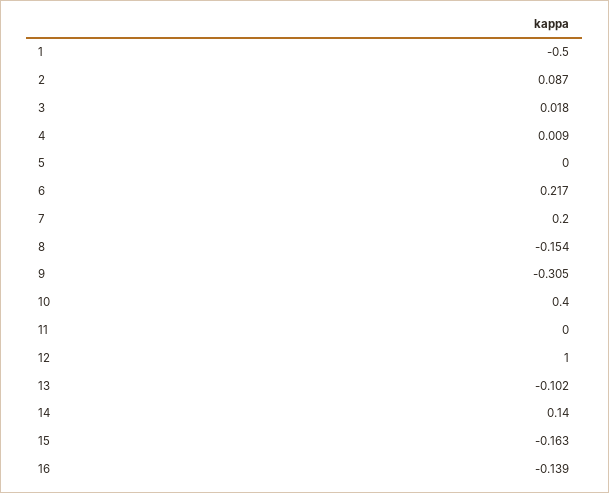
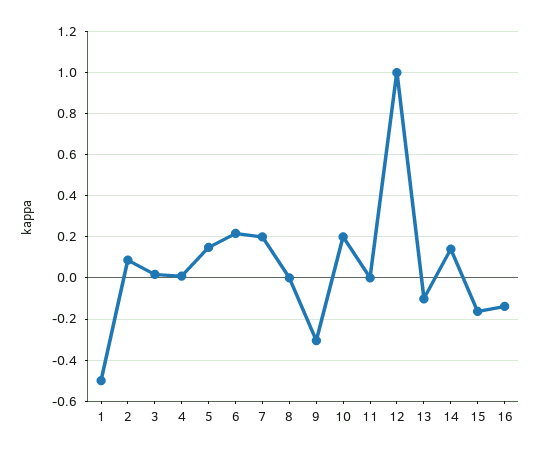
5: 0 -> 0.15
8: -0.154 -> 0
10: 0.4 -> 0.2

